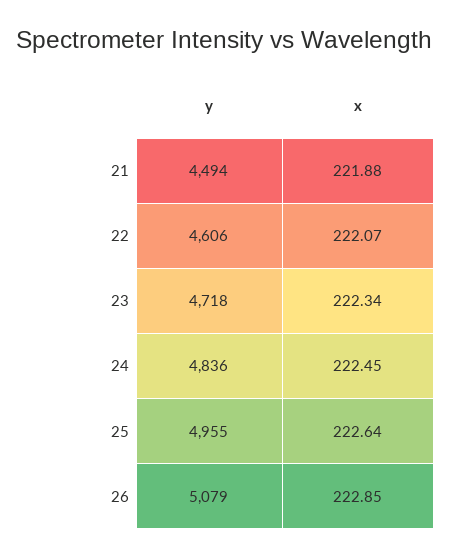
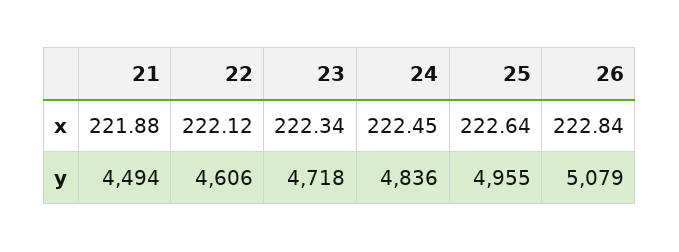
x, 22: 222.07 -> 222.12
x, 26: 222.85 -> 222.84

